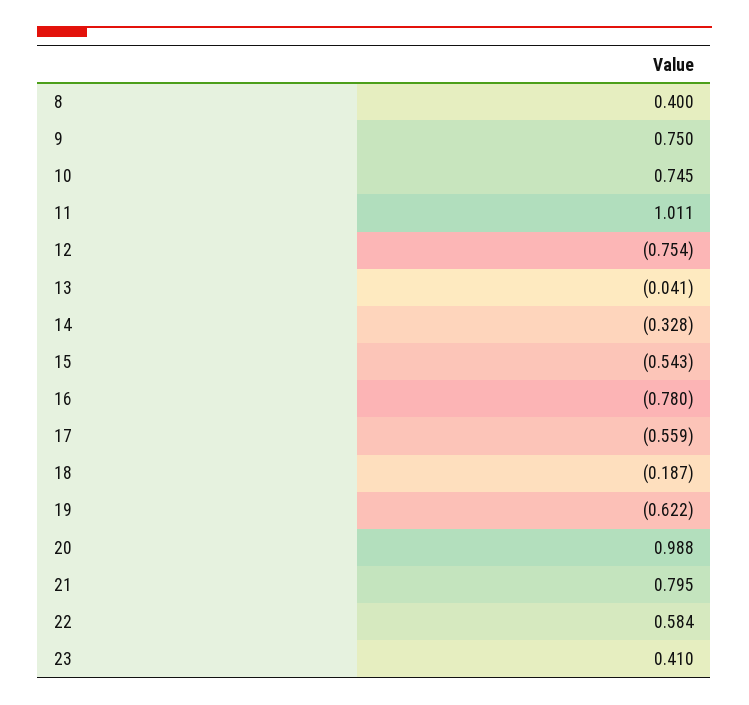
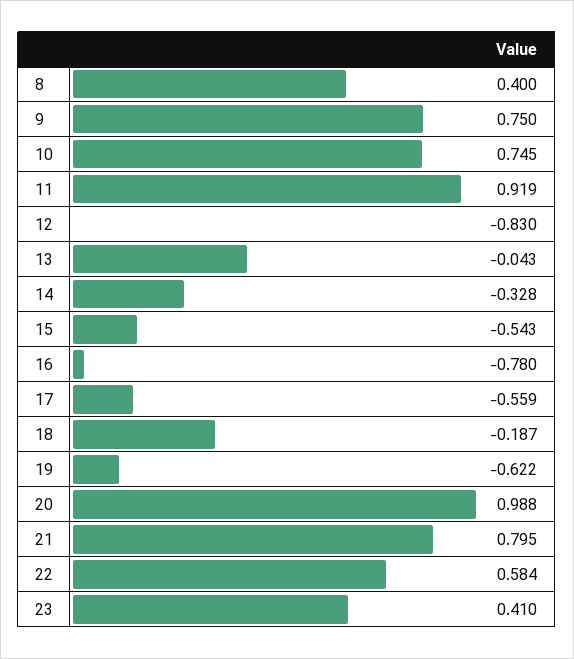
11: 1.011 -> 0.919
12: -0.754 -> -0.83
13: -0.041 -> -0.043

